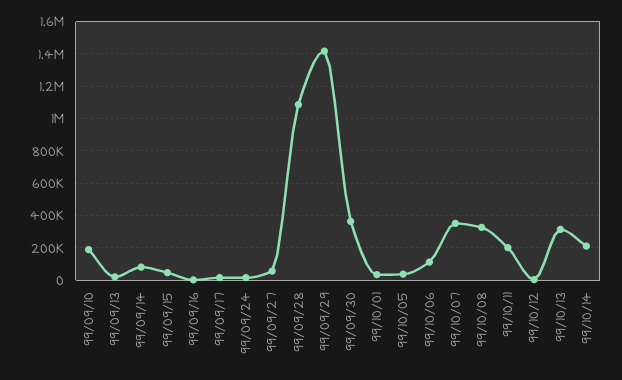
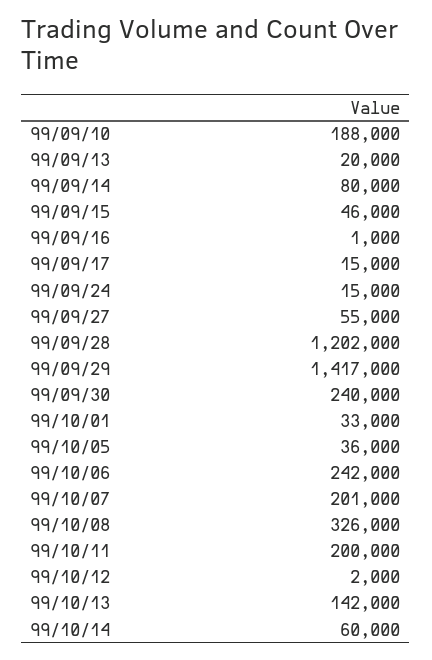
99/09/28: 1100000 -> 1202000
99/09/30: 350000 -> 240000
99/10/06: 100000 -> 242000
99/10/07: 350000 -> 201000
99/10/13: 300000 -> 142000
99/10/14: 200000 -> 60000

